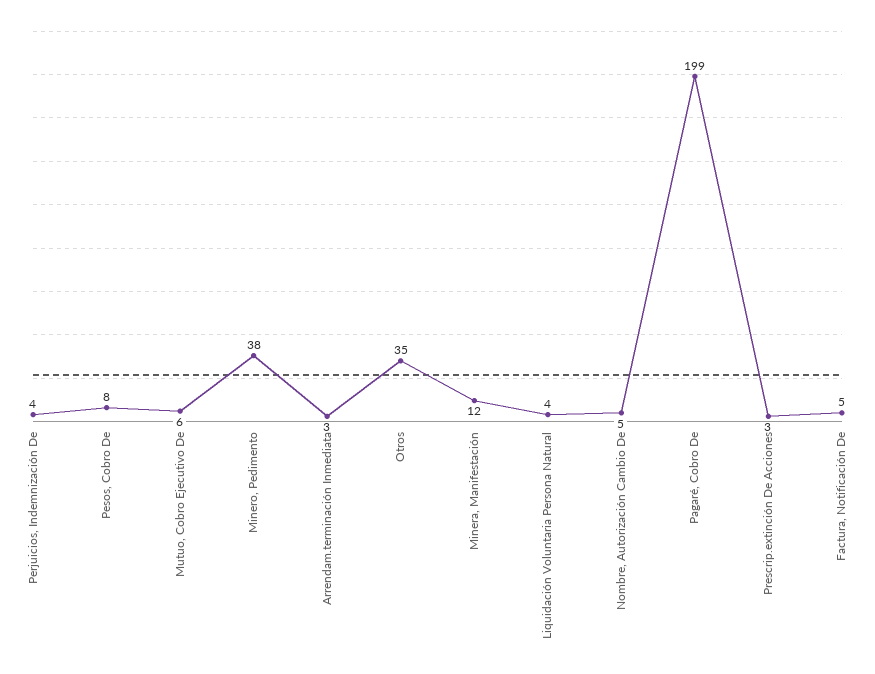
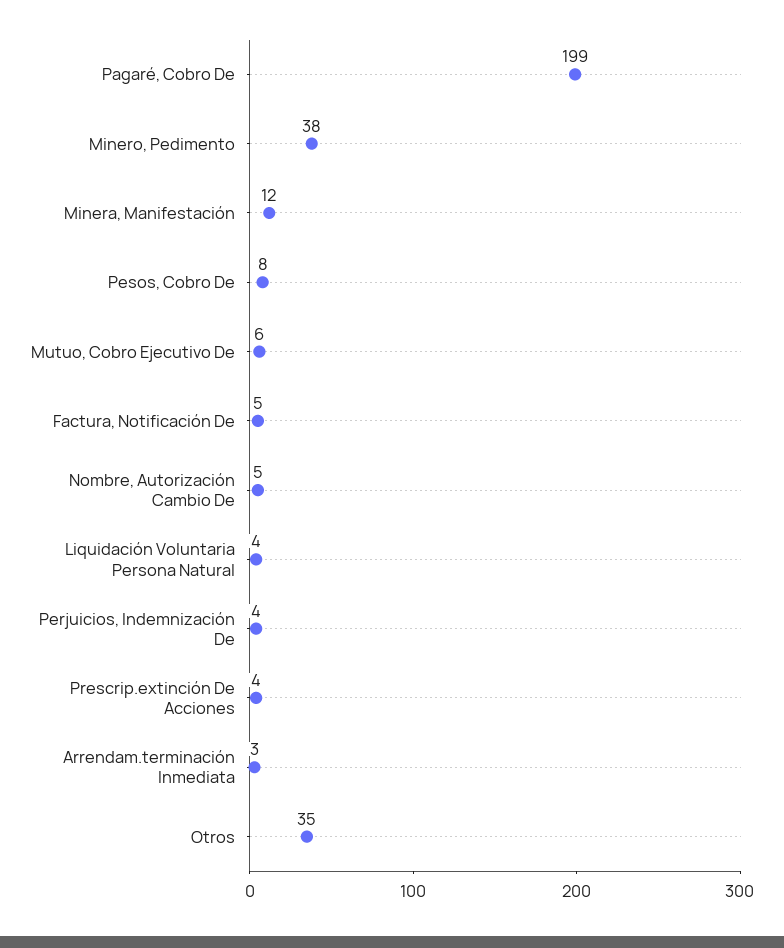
Prescrip.extinción De Acciones: 3 -> 4

